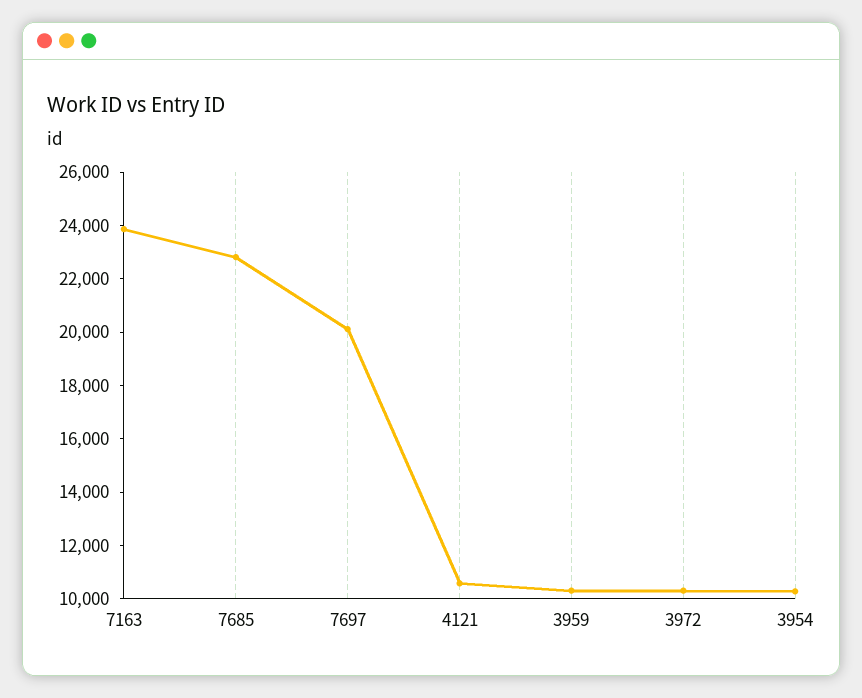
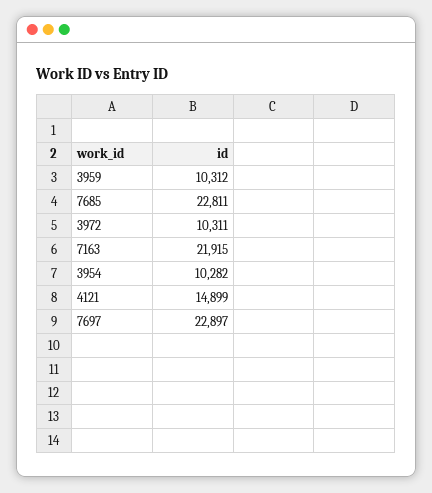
7163: 24000 -> 21915
7697: 20000 -> 22897
4121: 10500 -> 14899

